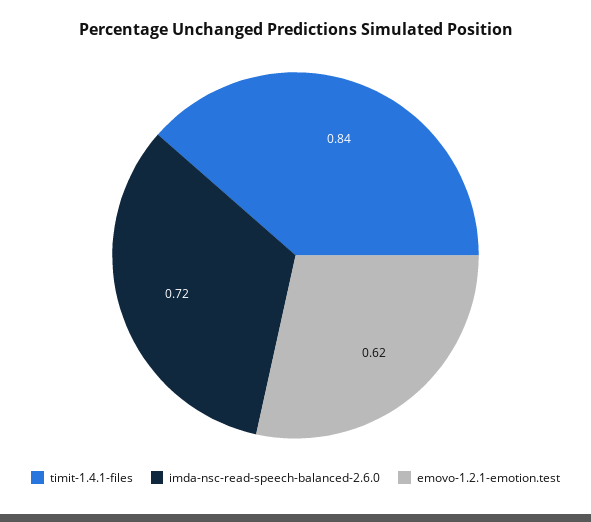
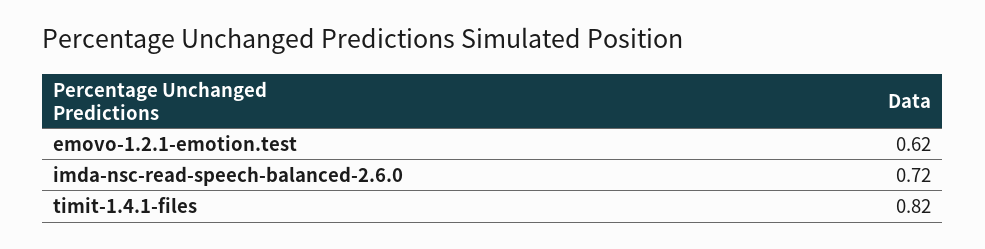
timit-1.4.1-files: 0.84 -> 0.82

